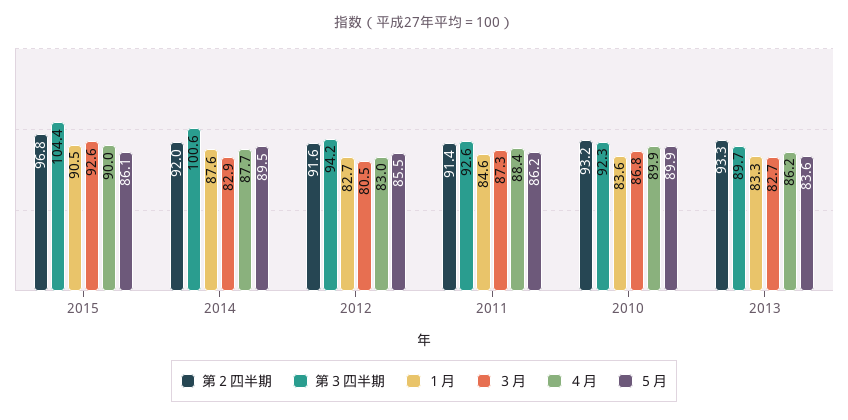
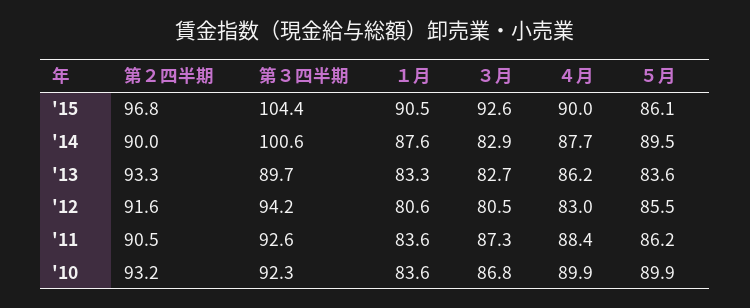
第２四半期, 2014: 92 -> 90
１月, 2012: 82.7 -> 80.6
第２四半期, 2011: 91.4 -> 90.5
１月, 2011: 84.6 -> 83.6

